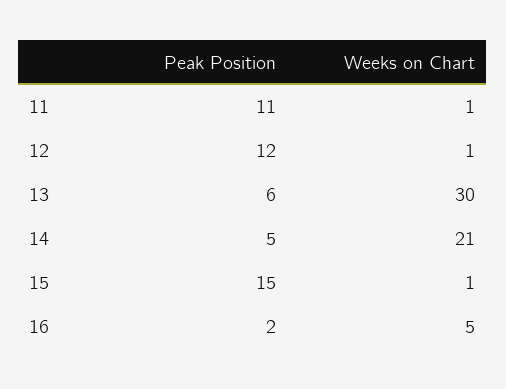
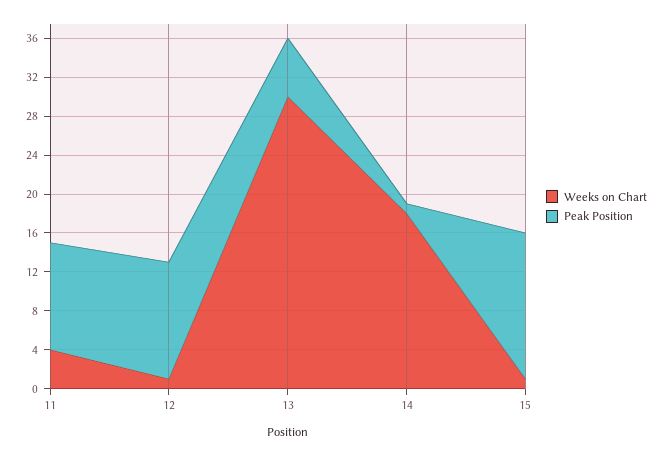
Weeks on Chart, 11: 1 -> 4
Peak Position, 14: 5 -> 1
Weeks on Chart, 14: 21 -> 18
Peak Position, 16: 2 -> none
Weeks on Chart, 16: 5 -> none

